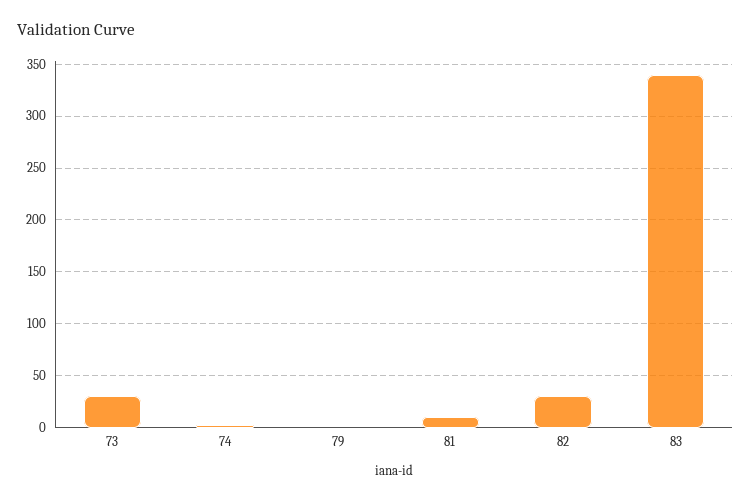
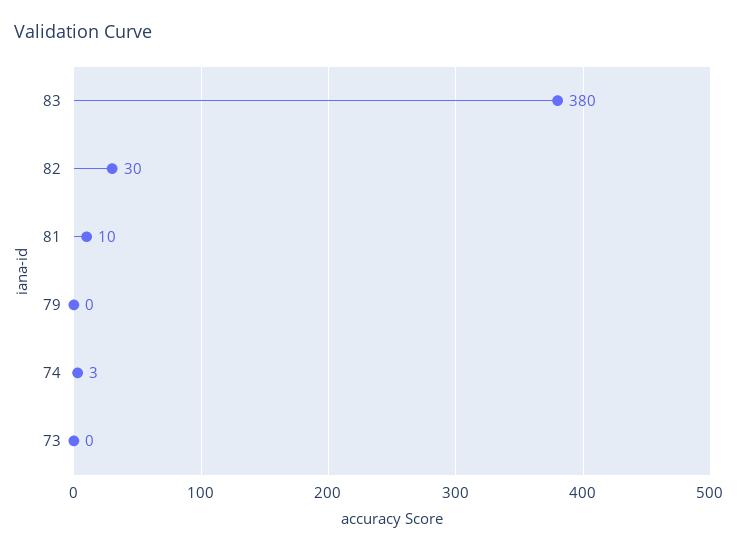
73: 30 -> 0
83: 340 -> 380

